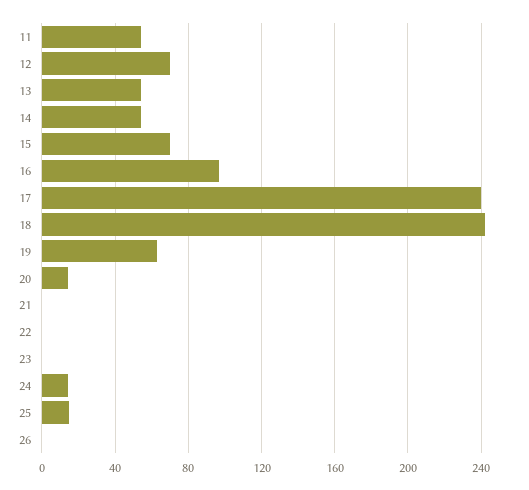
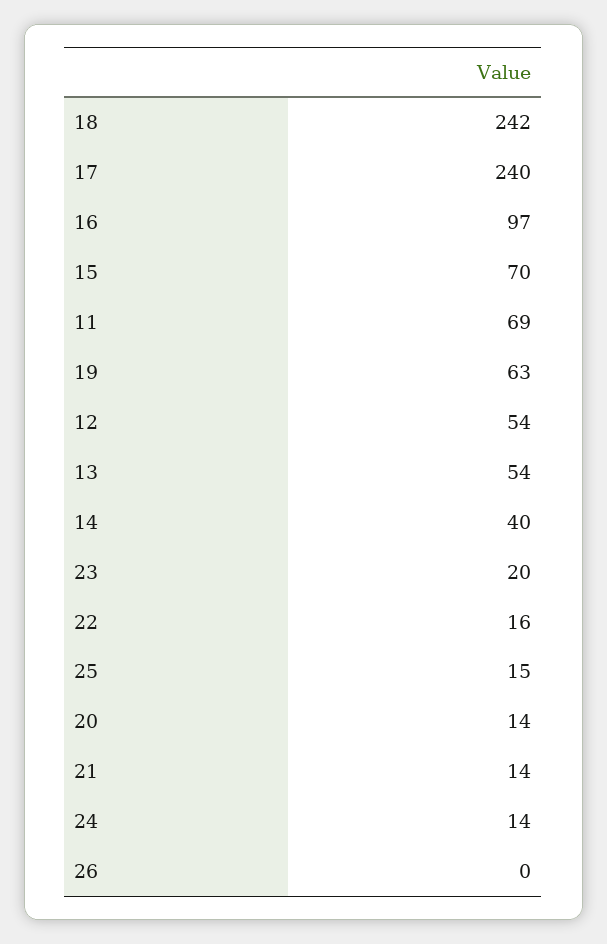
11: 55 -> 69
12: 70 -> 54
14: 55 -> 40
21: 0 -> 14
22: 0 -> 16
23: 0 -> 20

